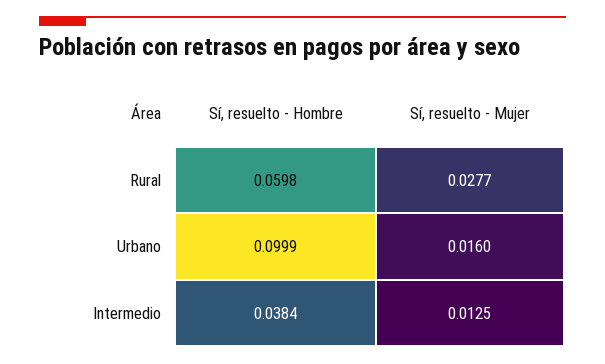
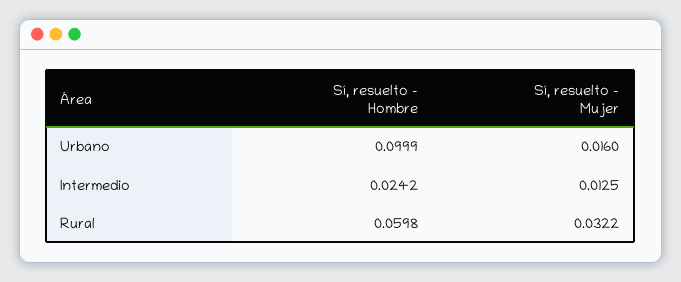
Sí, resuelto - Mujer, Rural: 0.0277 -> 0.0322
Sí, resuelto - Hombre, Intermedio: 0.0384 -> 0.0242

